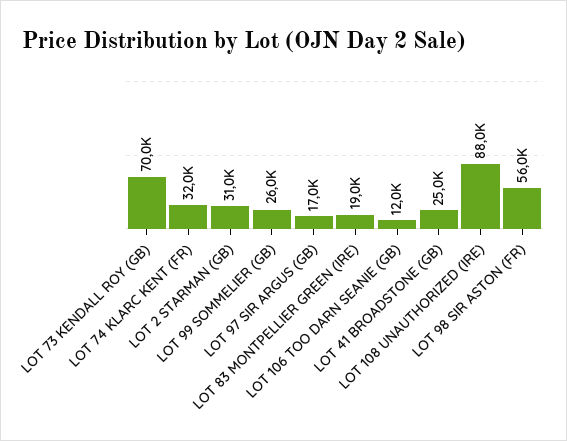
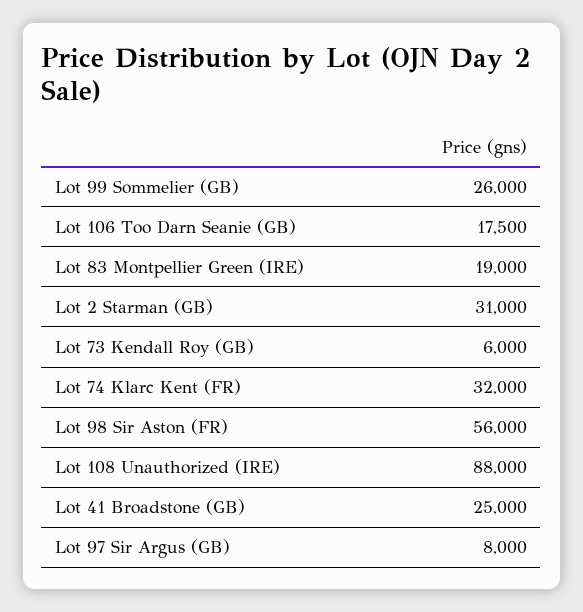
LOT 73 KENDALL ROY (GB): 70000 -> 6000
LOT 97 SIR ARGUS (GB): 17000 -> 8000
LOT 106 TOO DARN SEANIE (GB): 12000 -> 17500

